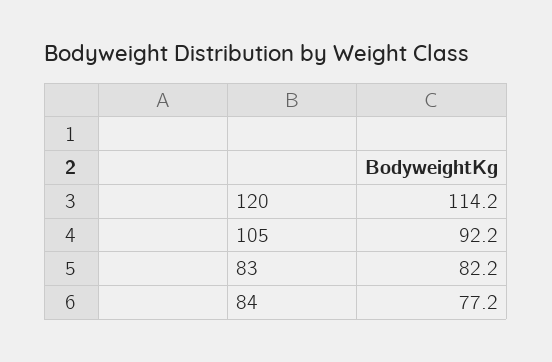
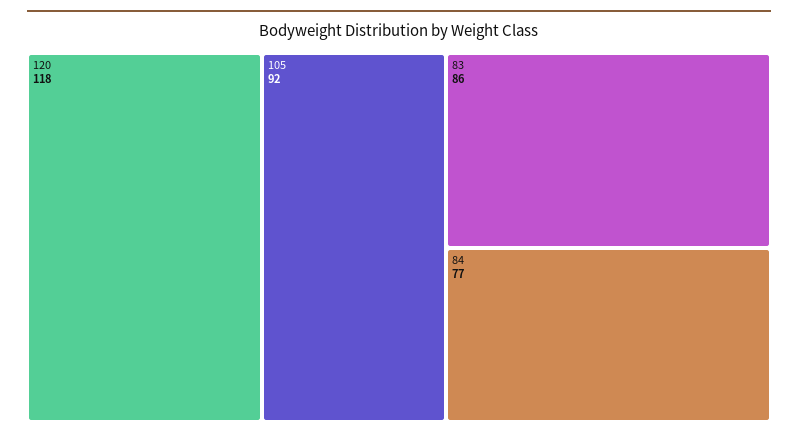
120: 114.2 -> 118
83: 82.2 -> 86

